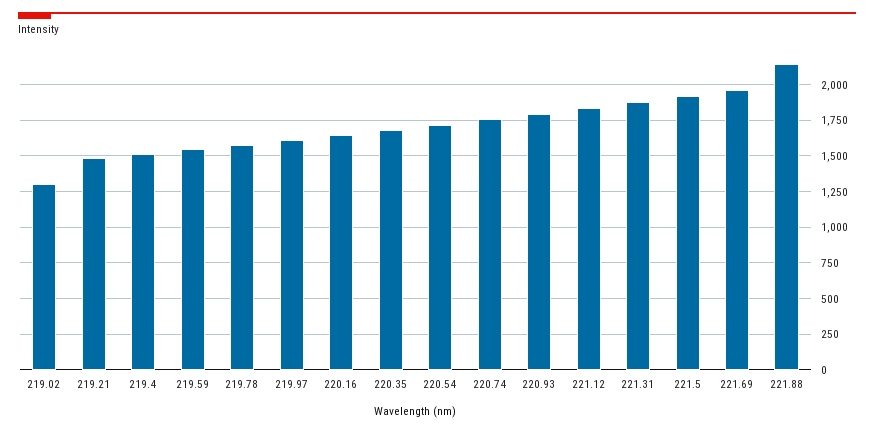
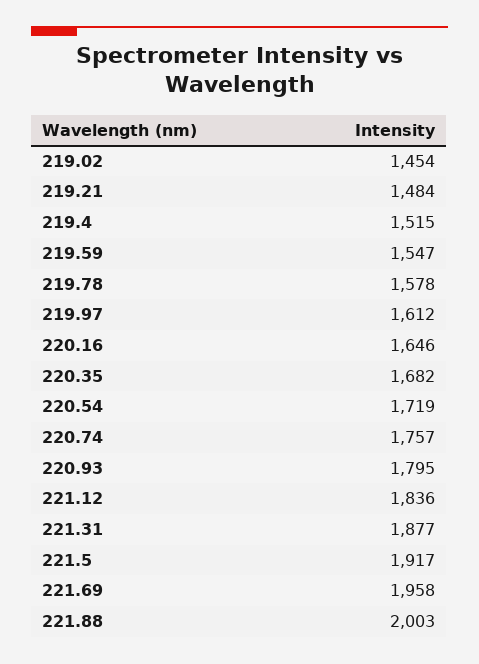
219.02: 1300 -> 1454
221.88: 2150 -> 2003

